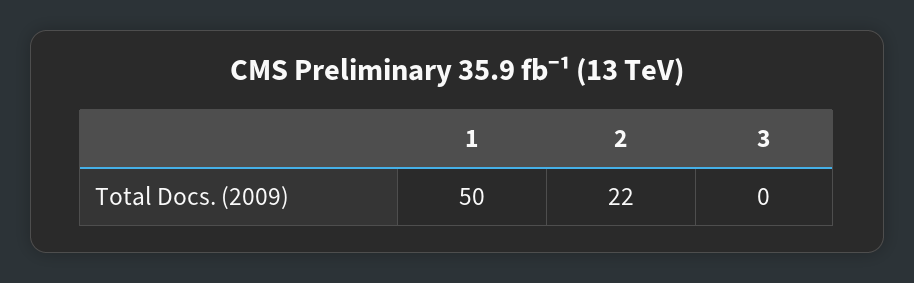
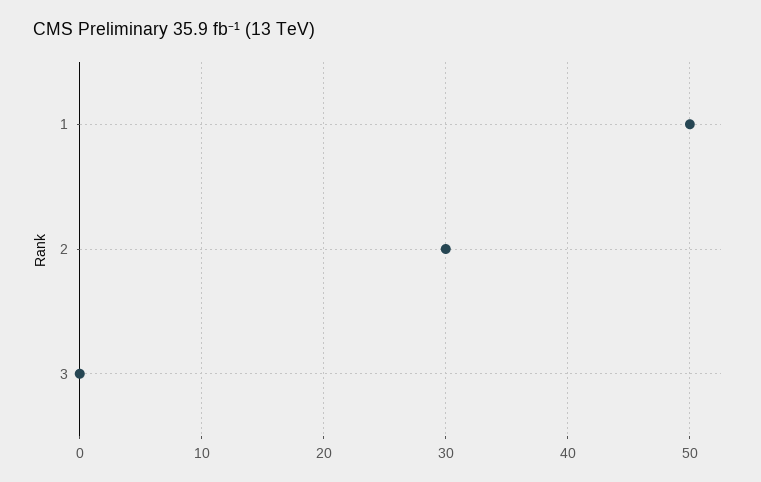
2: 22 -> 30

